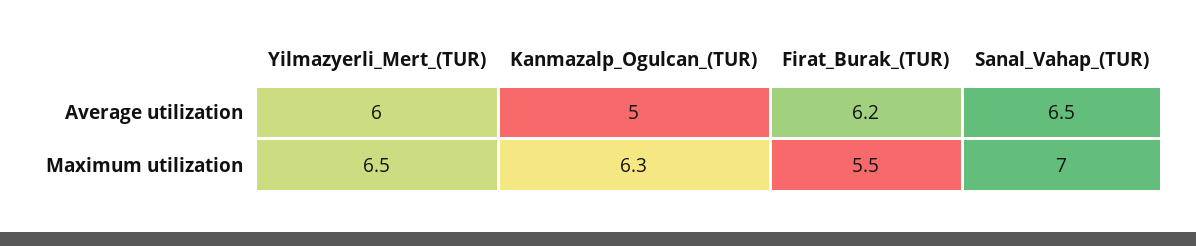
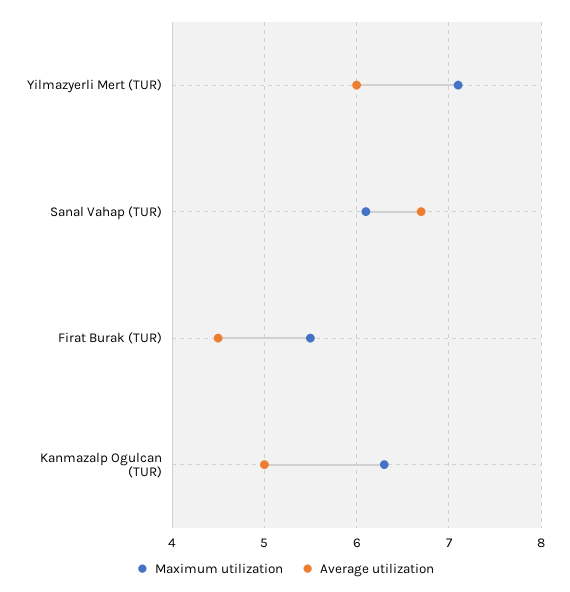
Average utilization, Firat_Burak_(TUR): 6.2 -> 4.5
Average utilization, Sanal_Vahap_(TUR): 6.5 -> 6.7
Maximum utilization, Yilmazyerli_Mert_(TUR): 6.5 -> 7.1
Maximum utilization, Sanal_Vahap_(TUR): 7 -> 6.1

